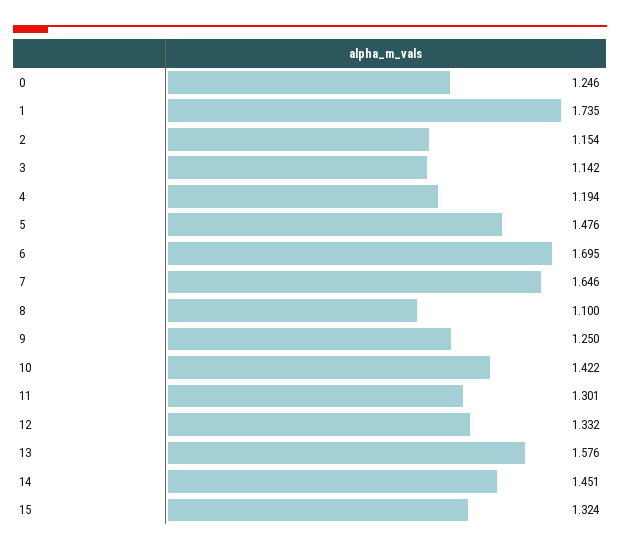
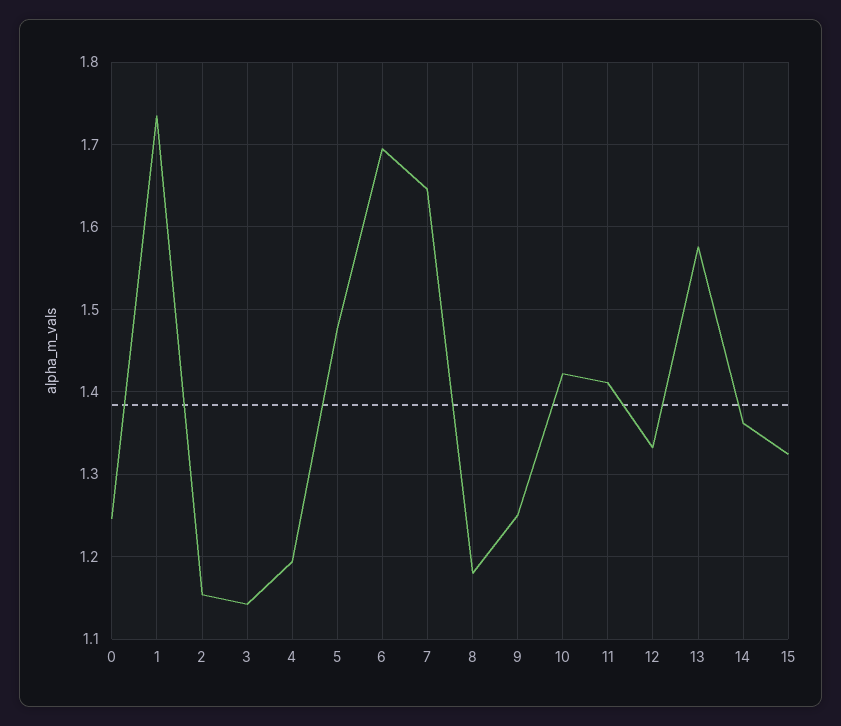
8: 1.1 -> 1.18
11: 1.301 -> 1.41
14: 1.451 -> 1.36

